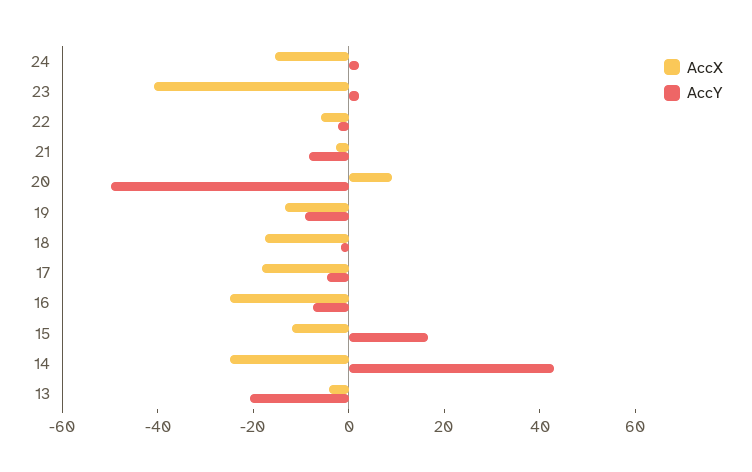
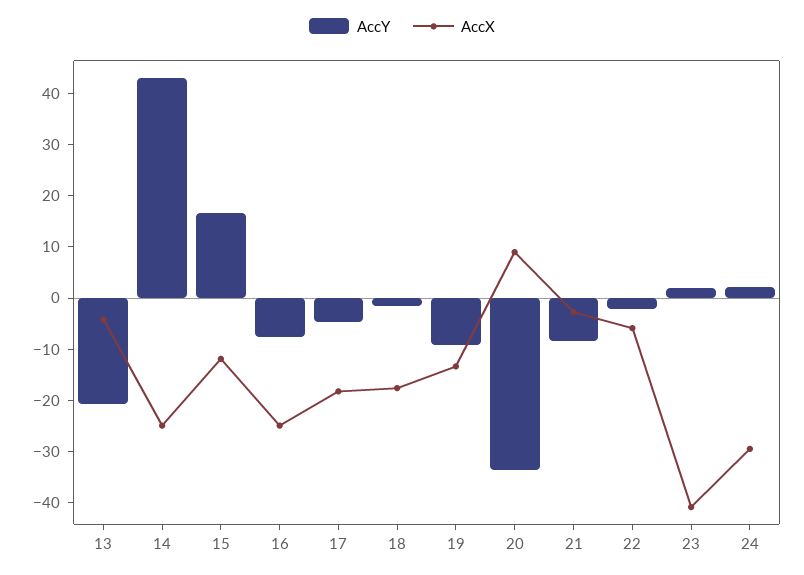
AccX, 24: -15 -> -30
AccY, 20: -50 -> -34

